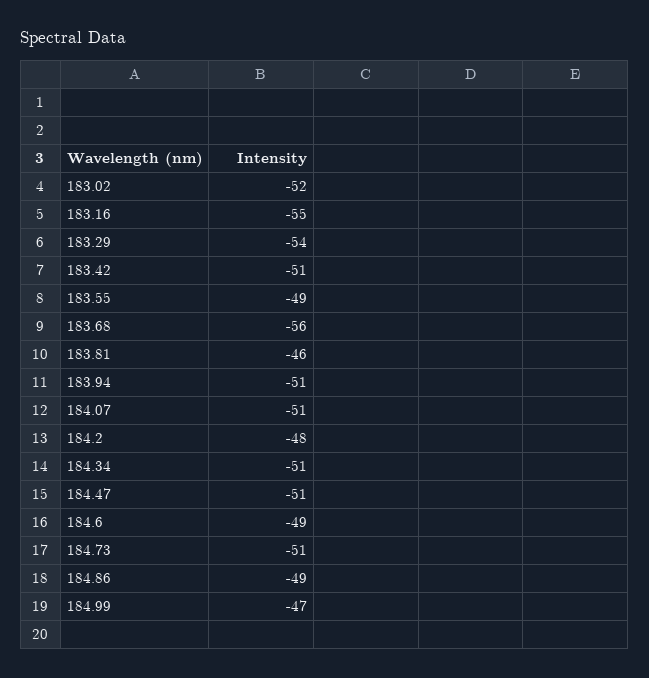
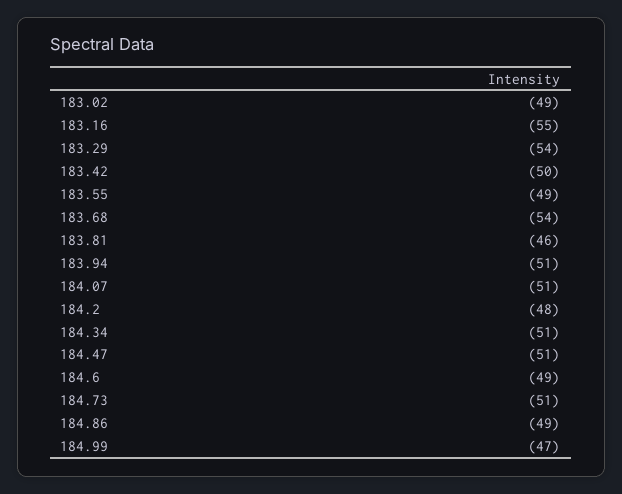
183.02: -52 -> -49
183.42: -51 -> -50
183.68: -56 -> -54

